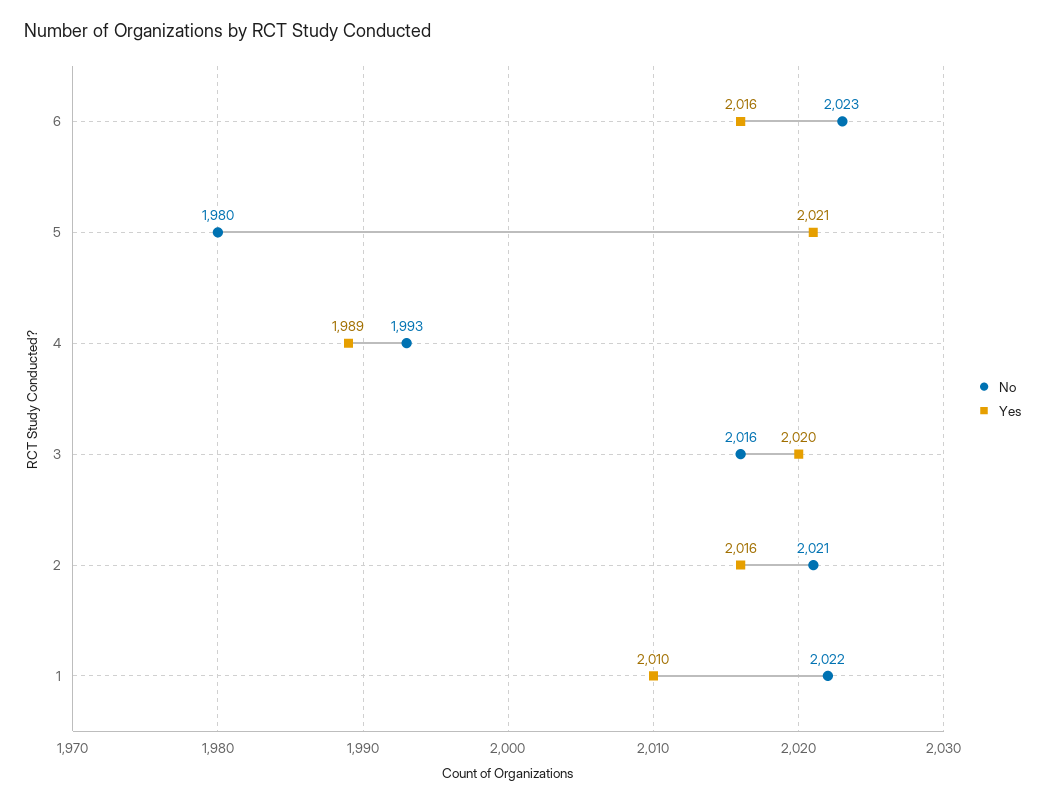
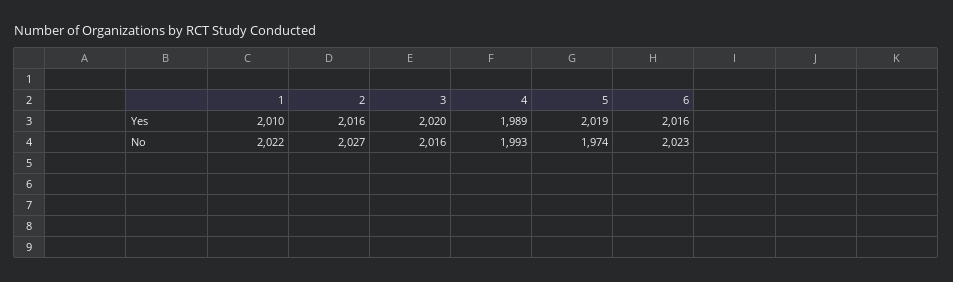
No, 5: 1980 -> 1974
Yes, 5: 2021 -> 2019
No, 2: 2021 -> 2027

